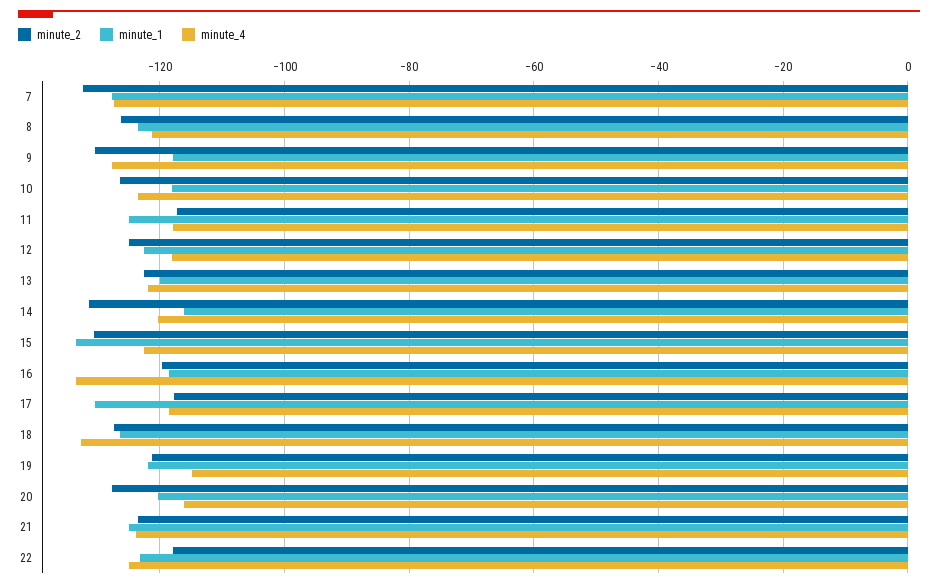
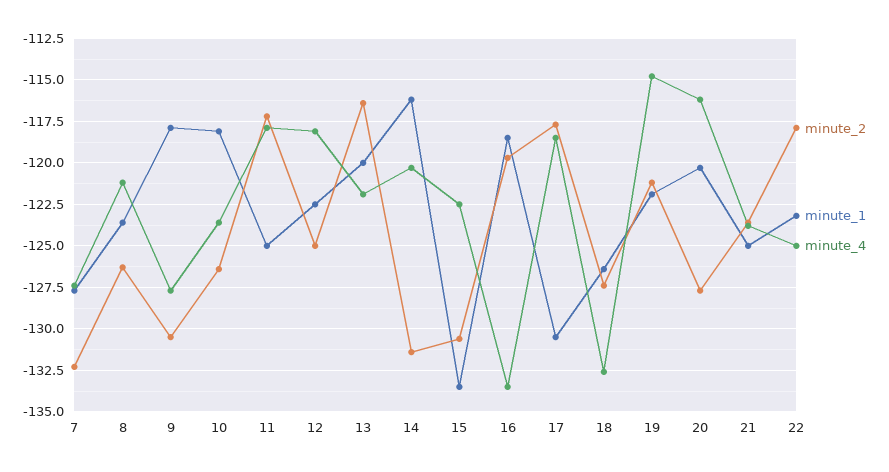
minute_2, 13: -122 -> -116.5

